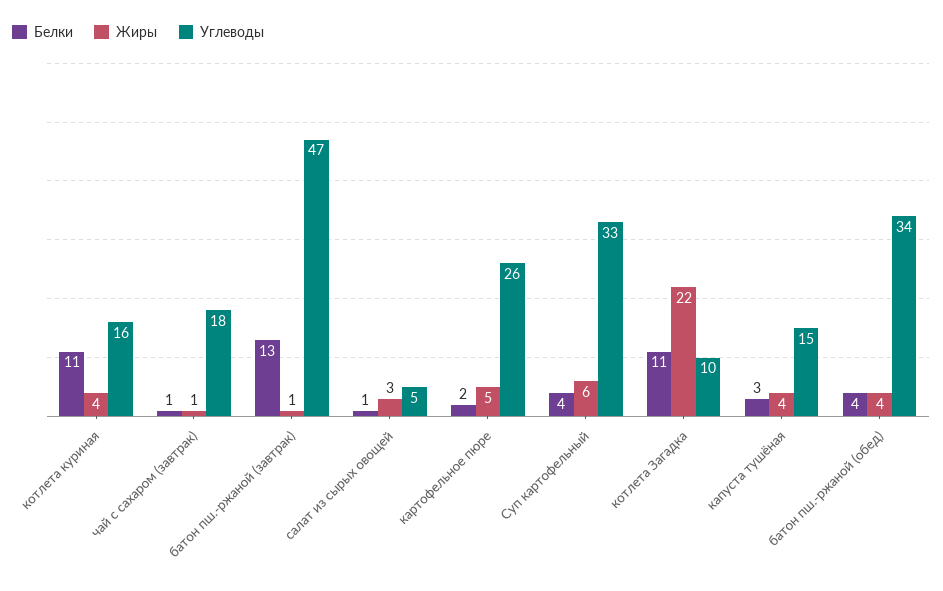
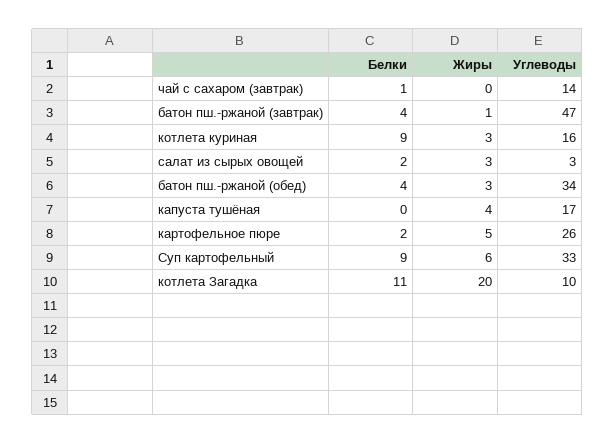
Белки, котлета куриная: 11 -> 9
Жиры, котлета куриная: 4 -> 3
Жиры, чай с сахаром (завтрак): 1 -> 0
Углеводы, чай с сахаром (завтрак): 18 -> 14
Белки, батон пш.-ржаной (завтрак): 13 -> 4
Белки, салат из сырых овощей: 1 -> 2
Углеводы, салат из сырых овощей: 5 -> 3
Белки, Суп картофельный: 4 -> 9
Жиры, котлета Загадка: 22 -> 20
Белки, капуста тушёная: 3 -> 0
Углеводы, капуста тушёная: 15 -> 17
Жиры, батон пш.-ржаной (обед): 4 -> 3

